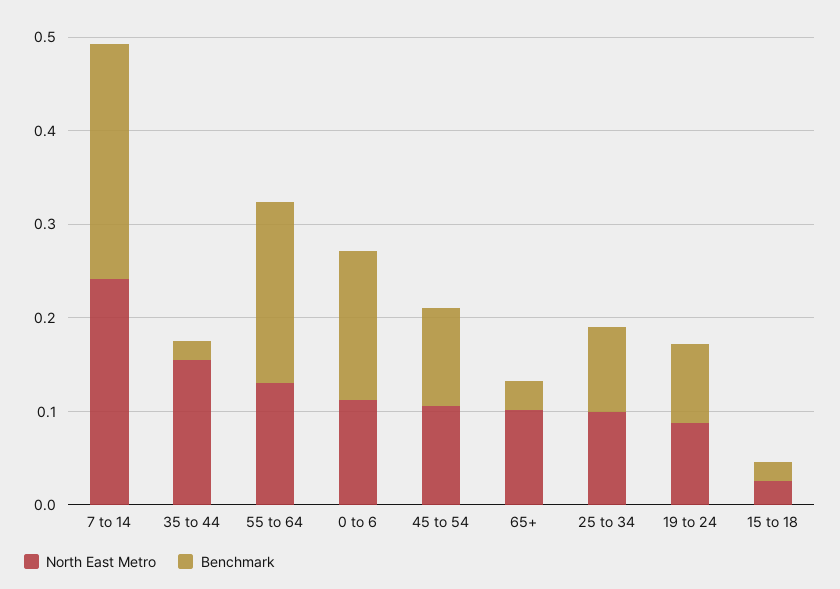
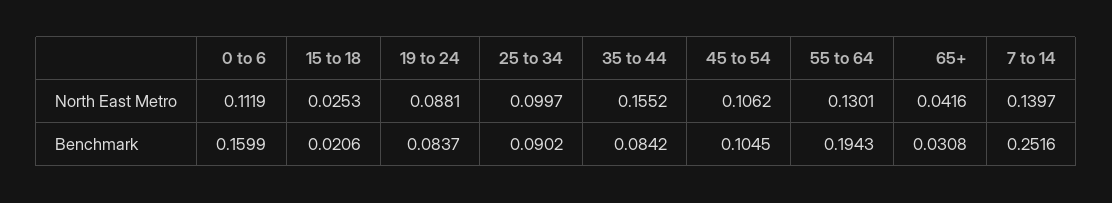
North East Metro, 7 to 14: 0.24 -> 0.1397
Benchmark, 35 to 44: 0.02 -> 0.0842
North East Metro, 65+: 0.1 -> 0.0416

